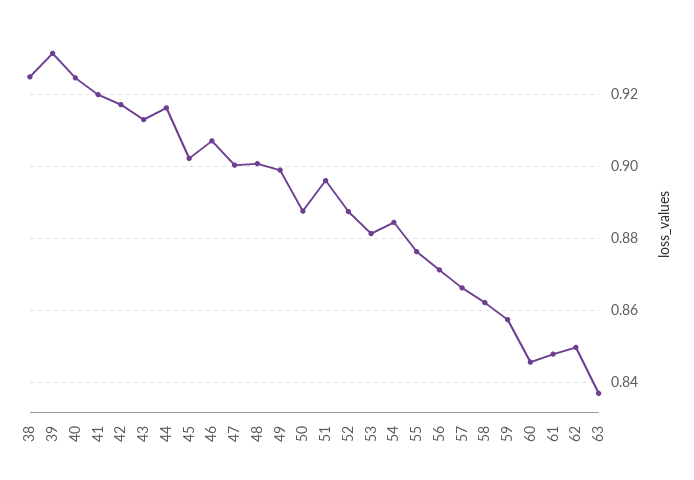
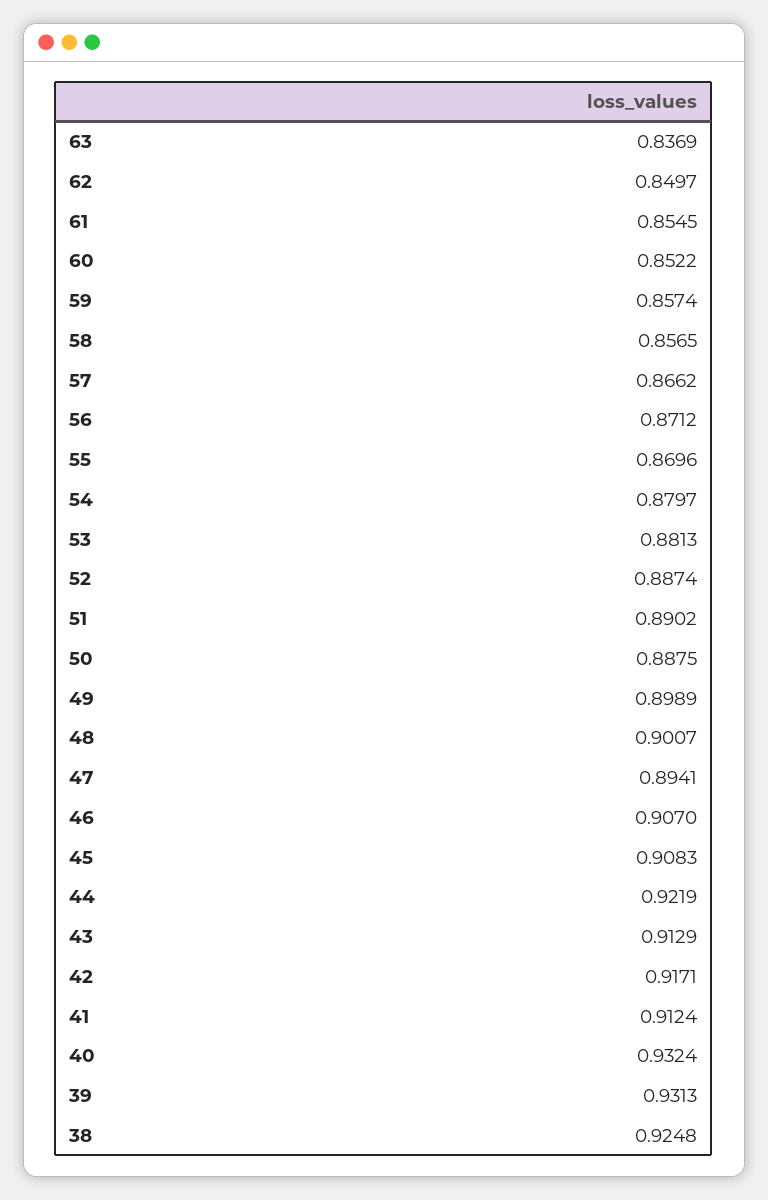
40: 0.924 -> 0.9324
41: 0.92 -> 0.9124
44: 0.916 -> 0.9219
45: 0.902 -> 0.9083
47: 0.9 -> 0.8941
51: 0.896 -> 0.8902
54: 0.884 -> 0.8797
55: 0.876 -> 0.8696
58: 0.862 -> 0.8565
60: 0.846 -> 0.8522
61: 0.848 -> 0.8545

